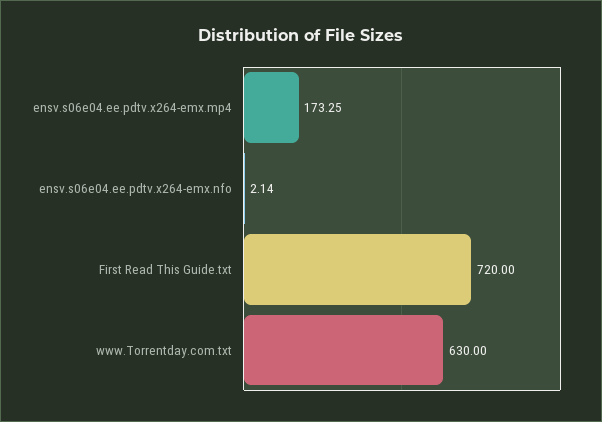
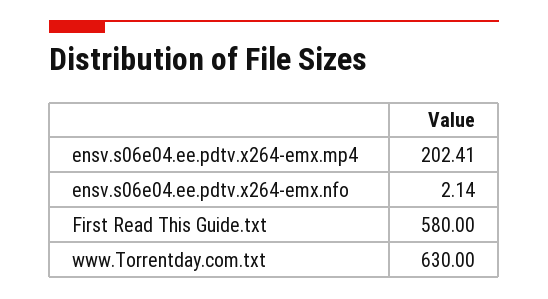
ensv.s06e04.ee.pdtv.x264-emx.mp4: 173.25 -> 202.41
First Read This Guide.txt: 720 -> 580

